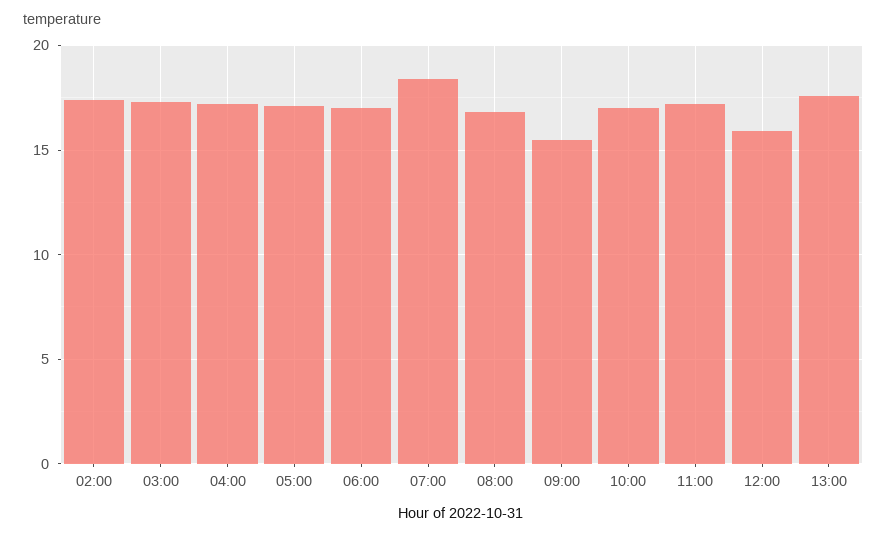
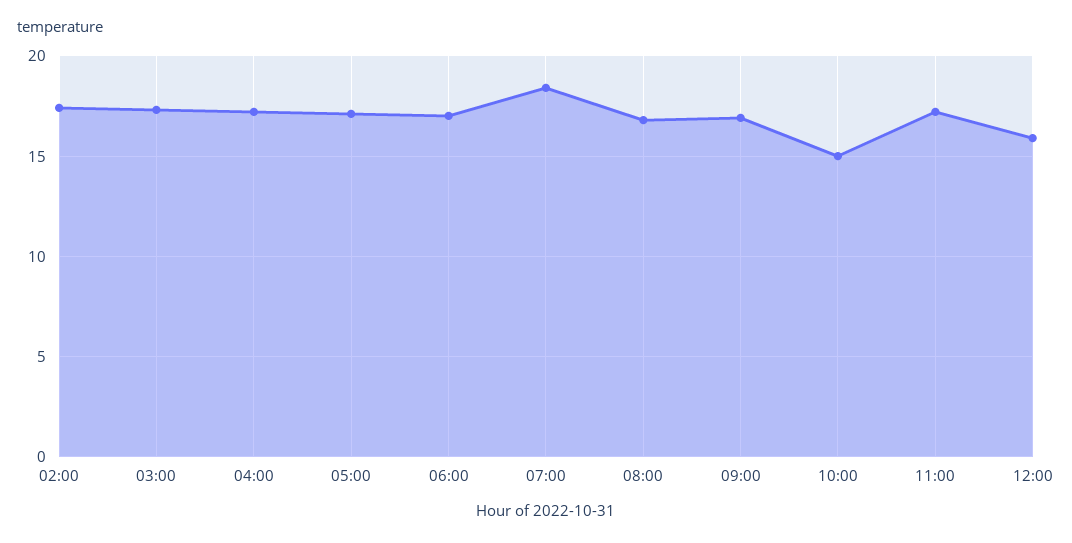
09:00: 15.5 -> 17
10:00: 17 -> 15
13:00: 17.5 -> none

